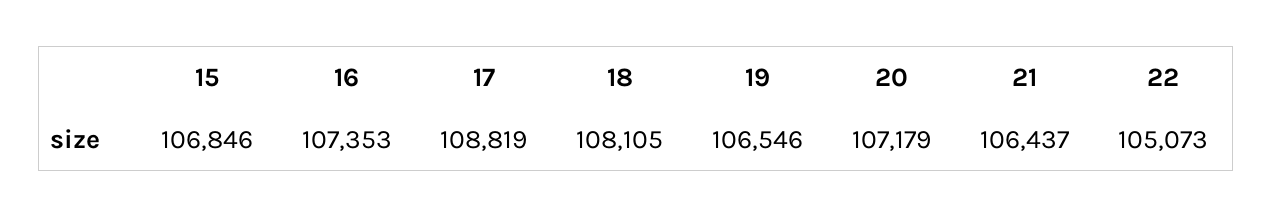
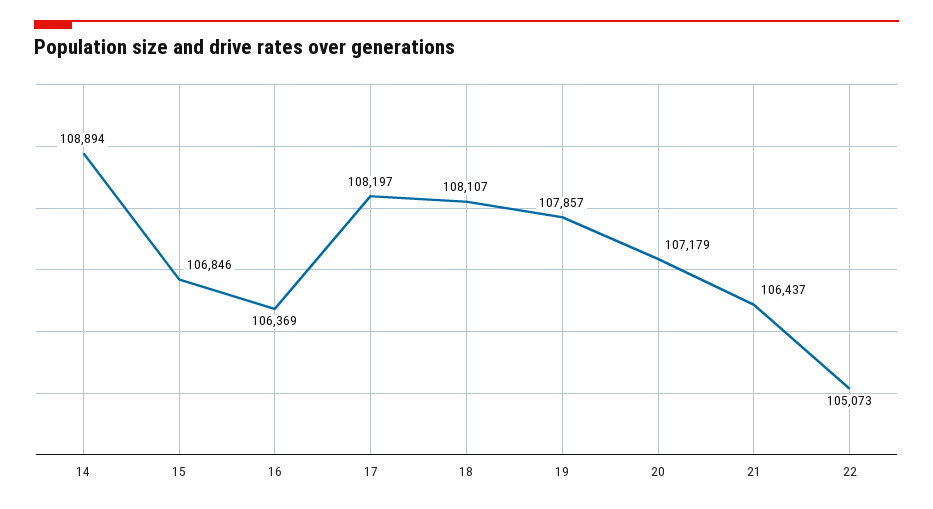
16: 107353 -> 106369
17: 108819 -> 108197
18: 108105 -> 108107
19: 106546 -> 107857
14: none -> 108894

